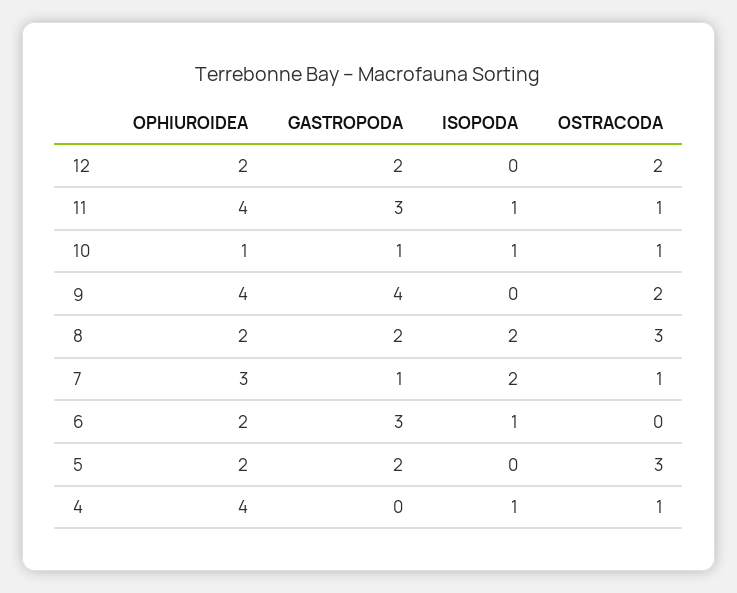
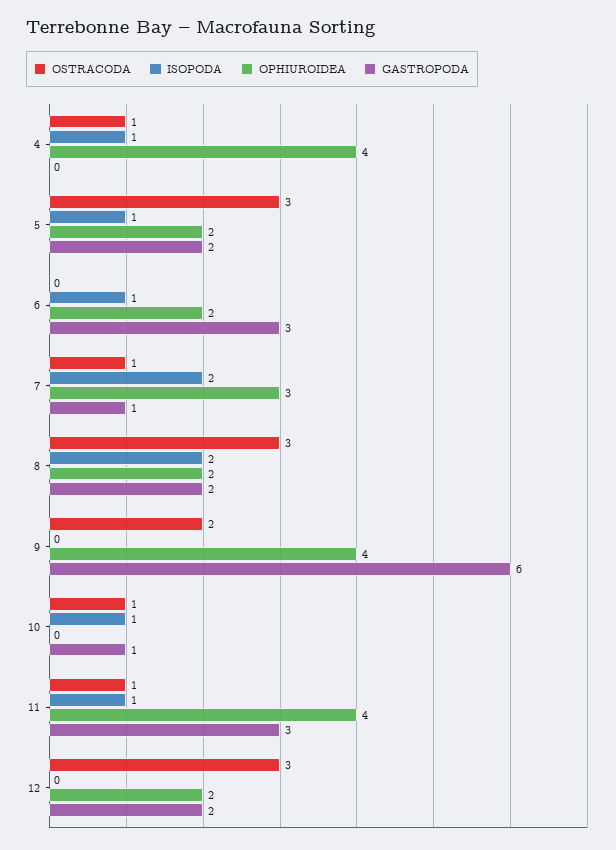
OSTRACODA, 12: 2 -> 3
OPHIUROIDEA, 10: 1 -> 0
GASTROPODA, 9: 4 -> 6
ISOPODA, 5: 0 -> 1

